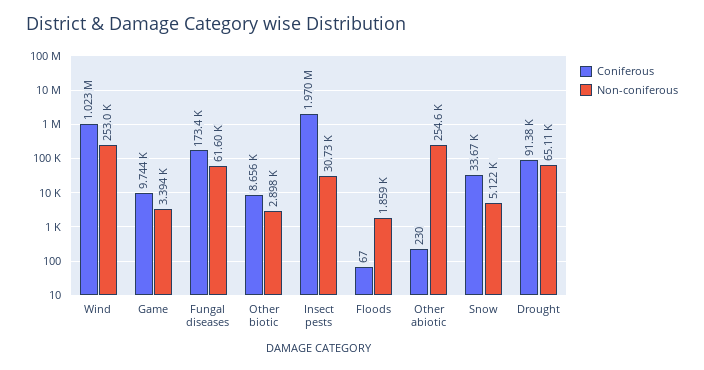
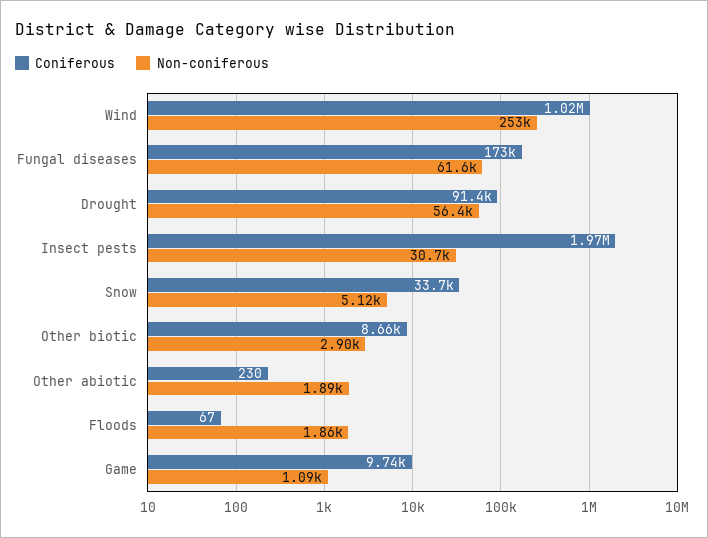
Non-coniferous, Game: 3394 -> 1090
Non-coniferous, Other abiotic: 254600 -> 1890
Non-coniferous, Drought: 65110 -> 56400

